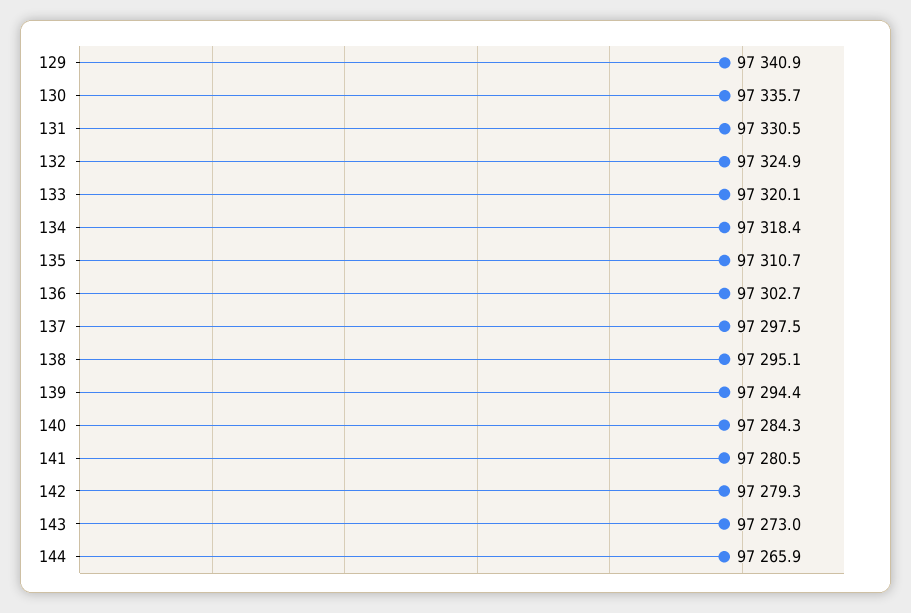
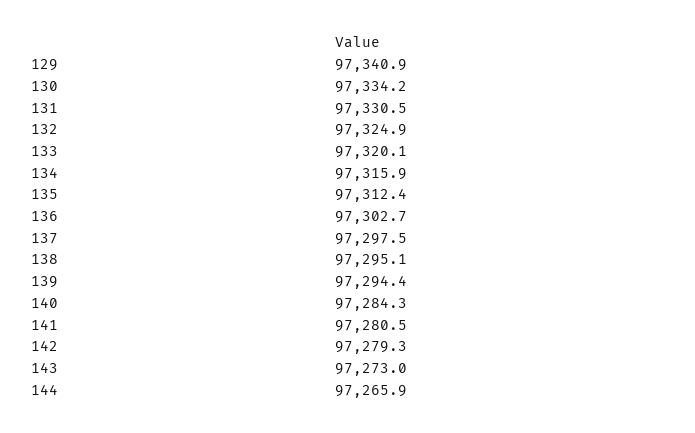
130: 97335.7 -> 97334.2
134: 97318.4 -> 97315.9
135: 97310.7 -> 97312.4

